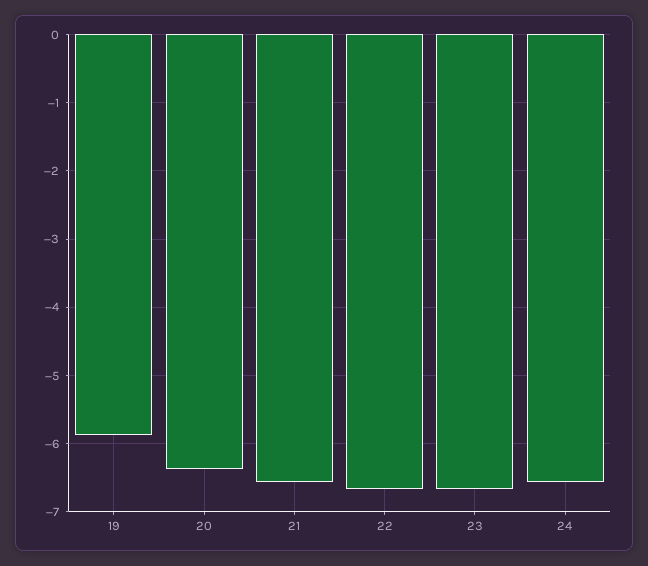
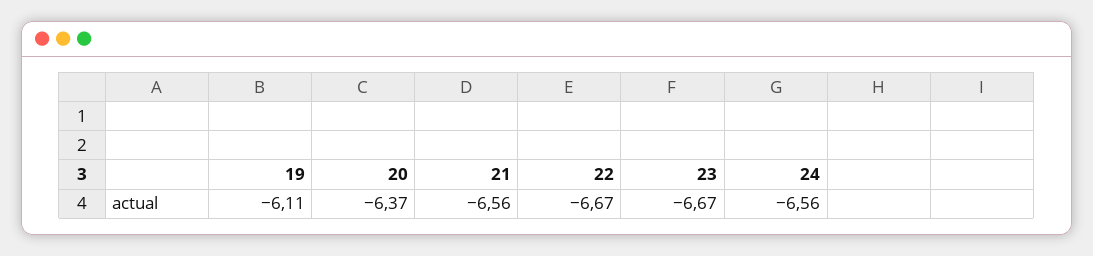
19: -5.9 -> -6.11

